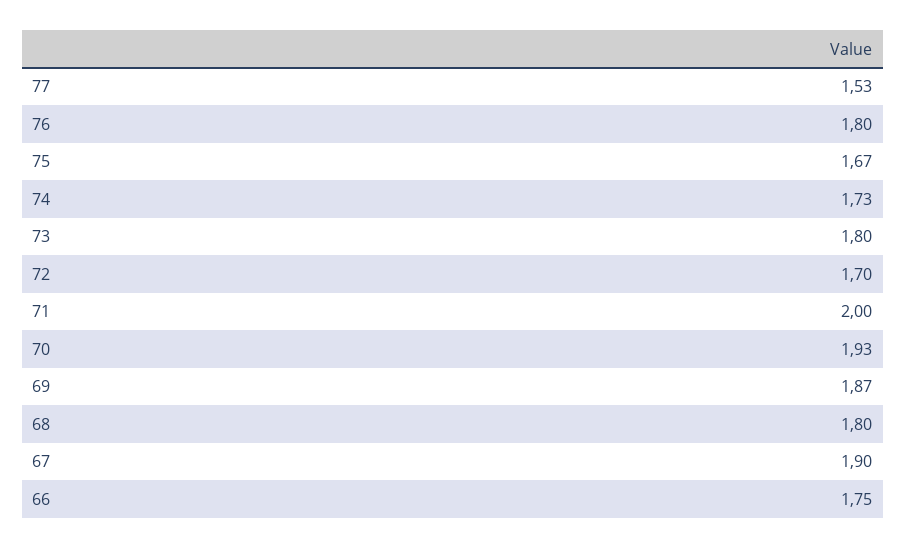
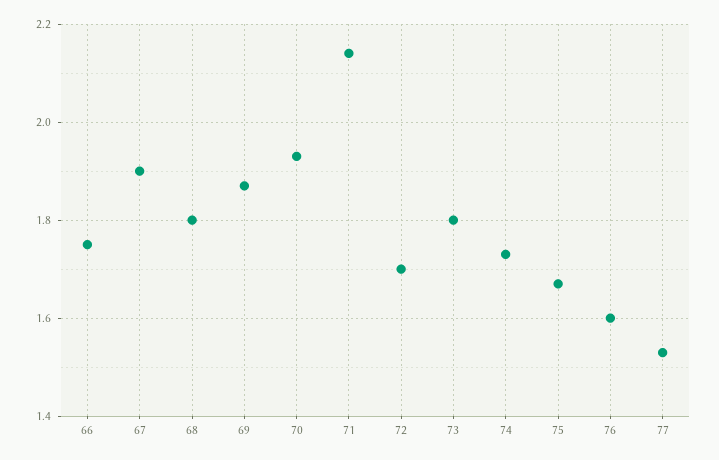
76: 1.8 -> 1.6
71: 2 -> 2.15

